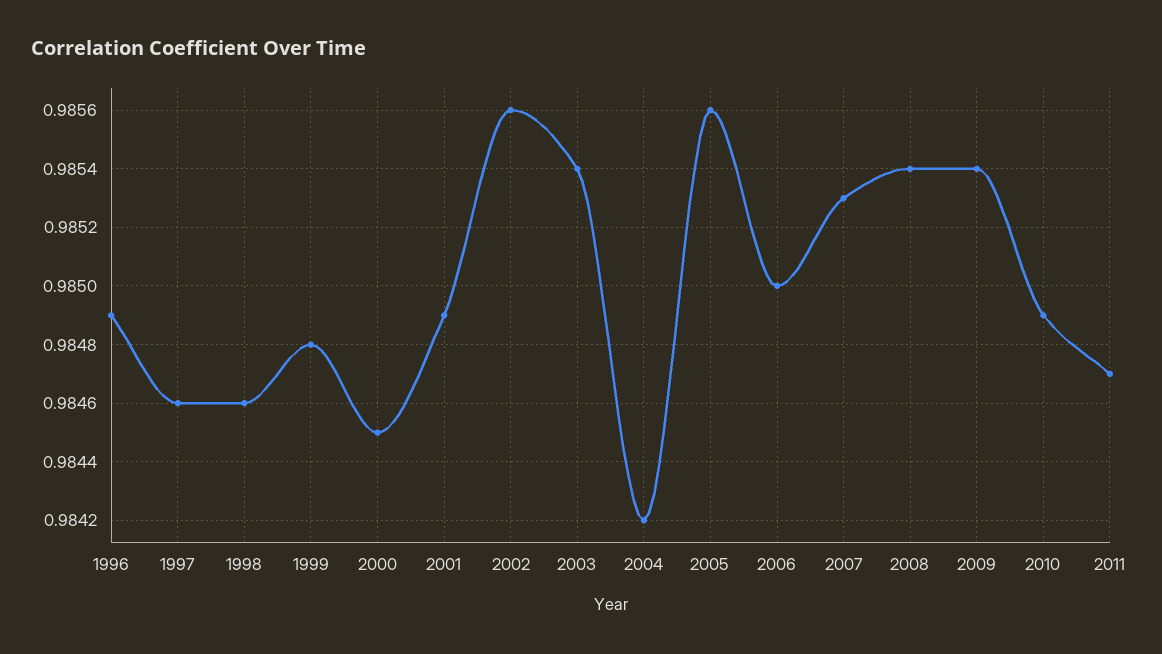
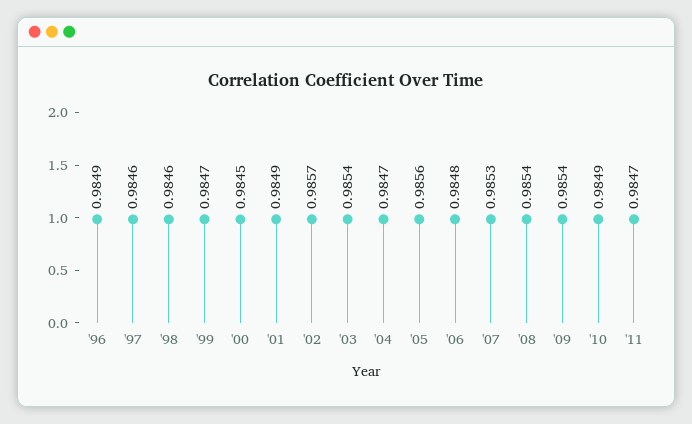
1999: 0.9848 -> 0.9847
2002: 0.9856 -> 0.9857
2004: 0.9842 -> 0.9847
2006: 0.985 -> 0.9848

